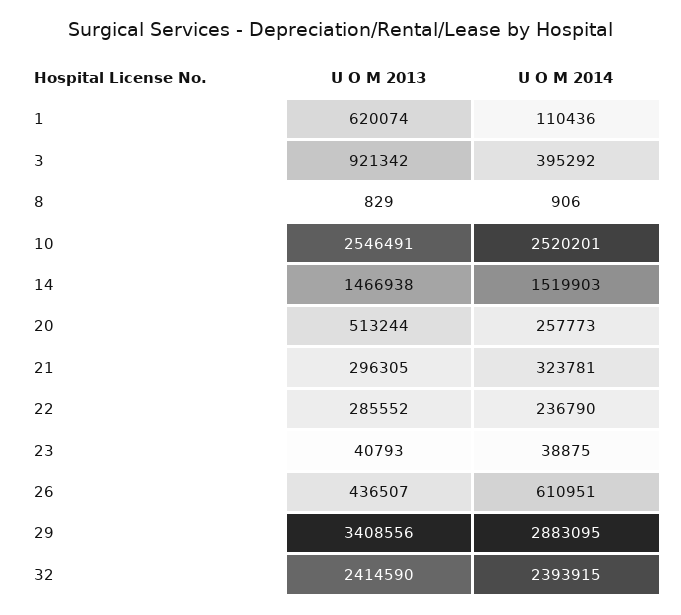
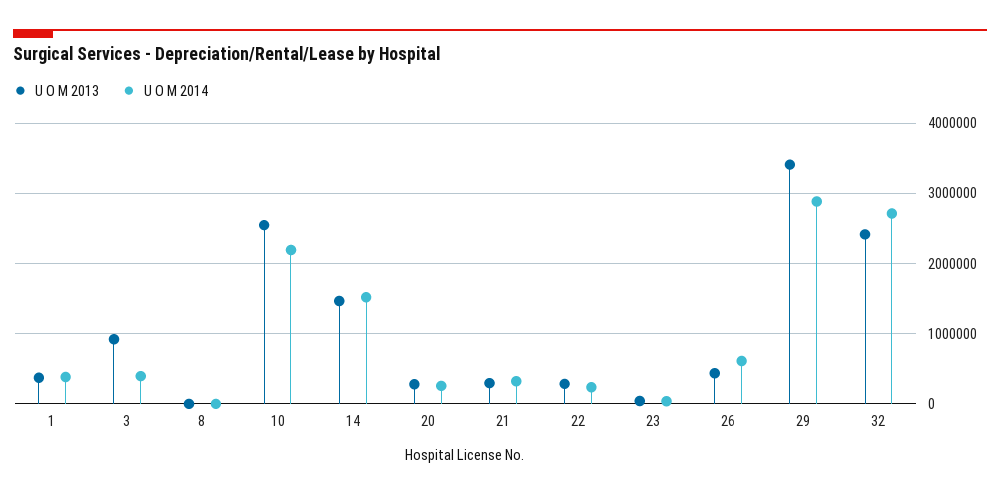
U O M 2013, 1: 620074 -> 400000
U O M 2014, 1: 110436 -> 400000
U O M 2014, 10: 2520201 -> 2200000
U O M 2013, 20: 513244 -> 300000
U O M 2014, 32: 2393915 -> 2700000

